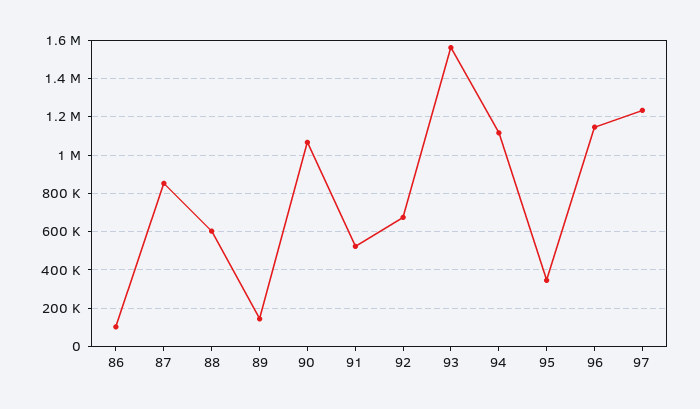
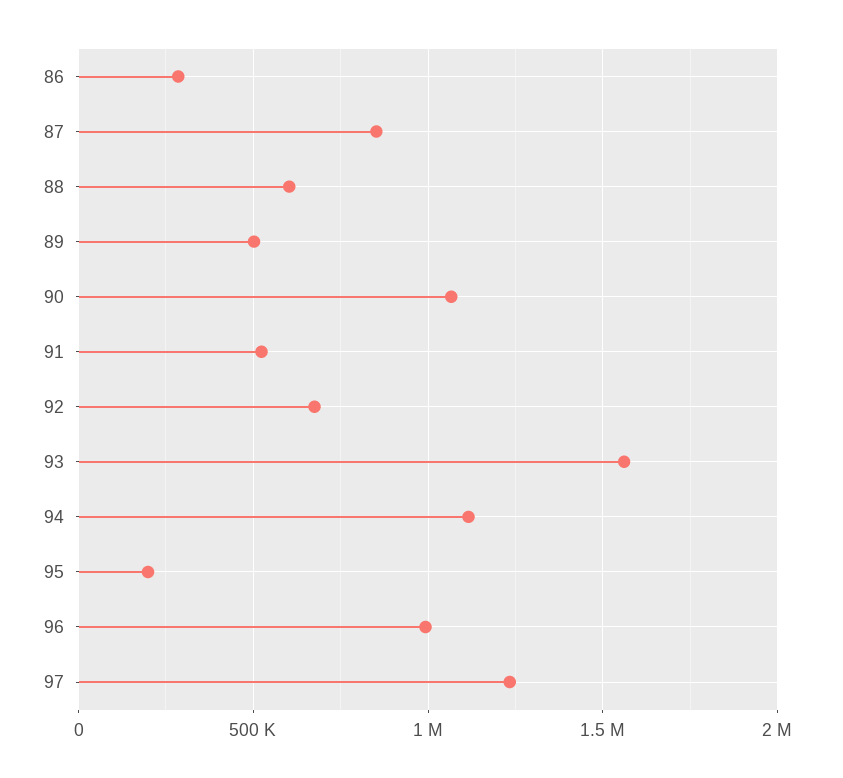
86: 100000 -> 300000
89: 150000 -> 500000
95: 350000 -> 200000
96: 1150000 -> 1000000

